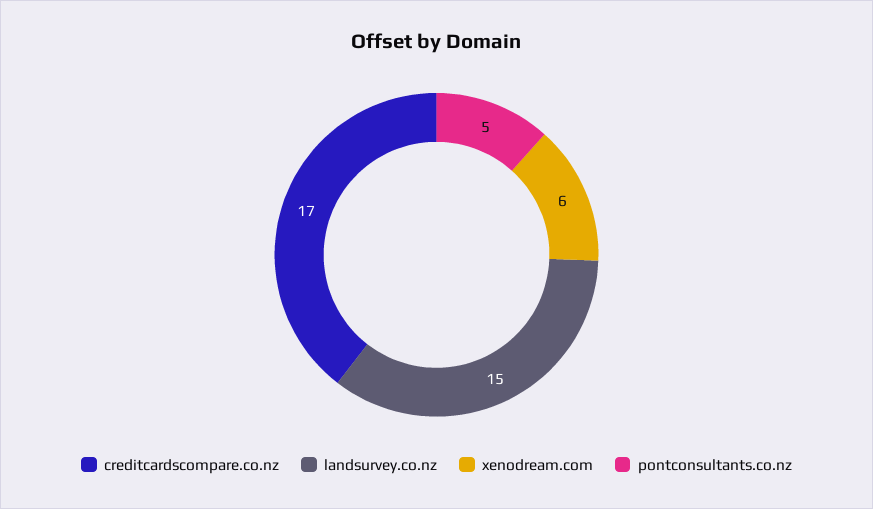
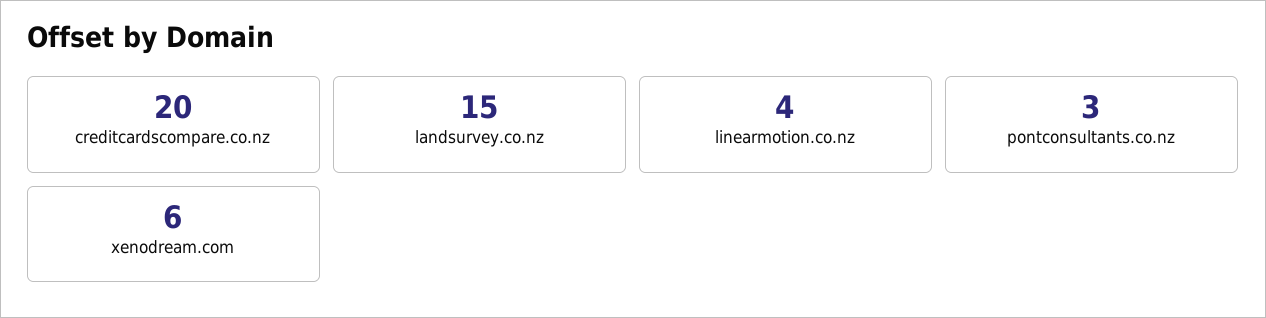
creditcardscompare.co.nz: 17 -> 20
pontconsultants.co.nz: 5 -> 3
linearmotion.co.nz: none -> 4

